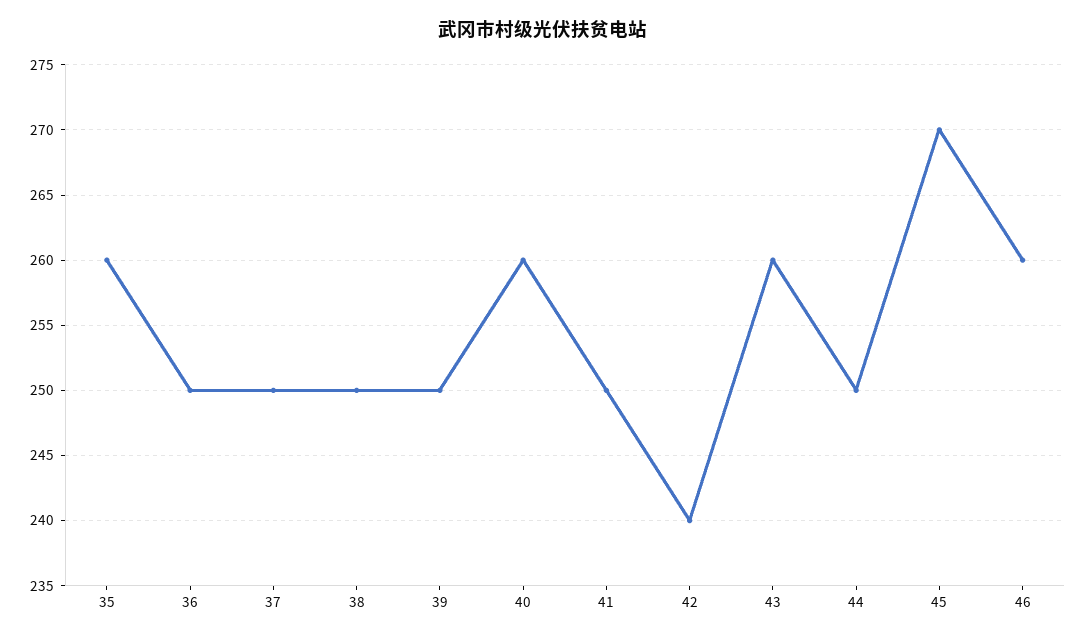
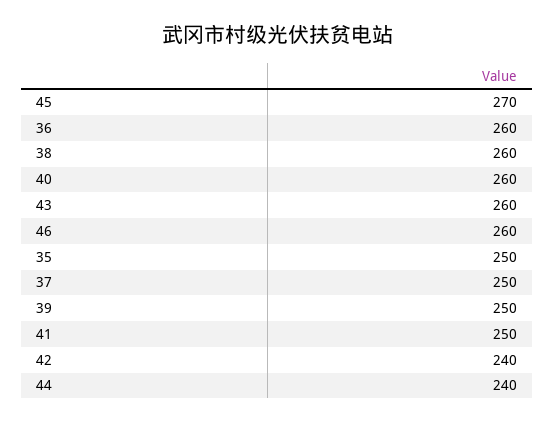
35: 260 -> 250
36: 250 -> 260
38: 250 -> 260
44: 250 -> 240

